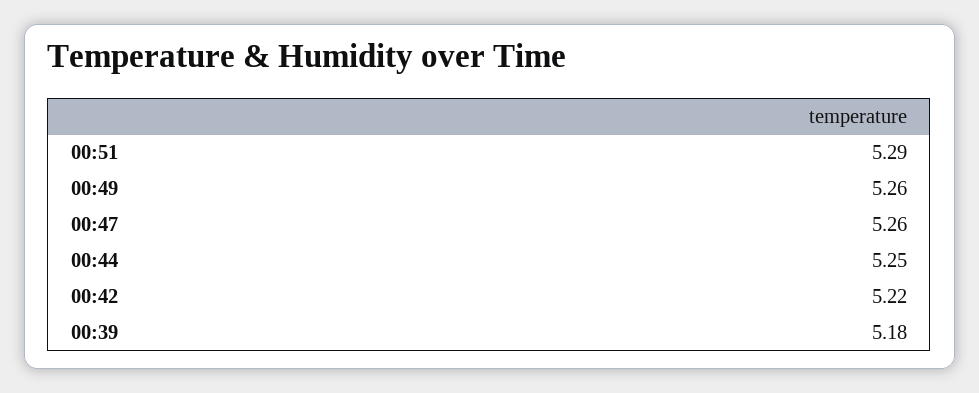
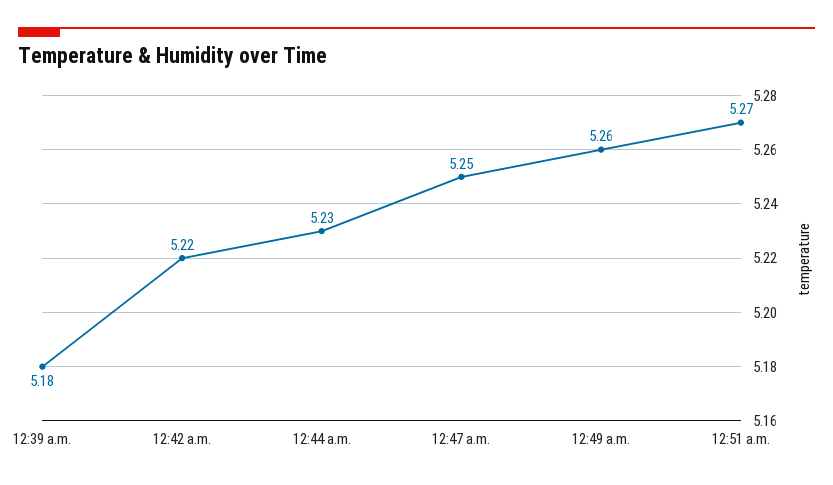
00:51: 5.29 -> 5.27
00:47: 5.26 -> 5.25
00:44: 5.25 -> 5.23

